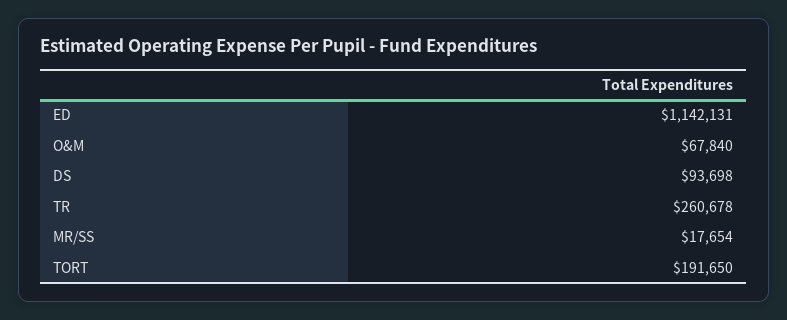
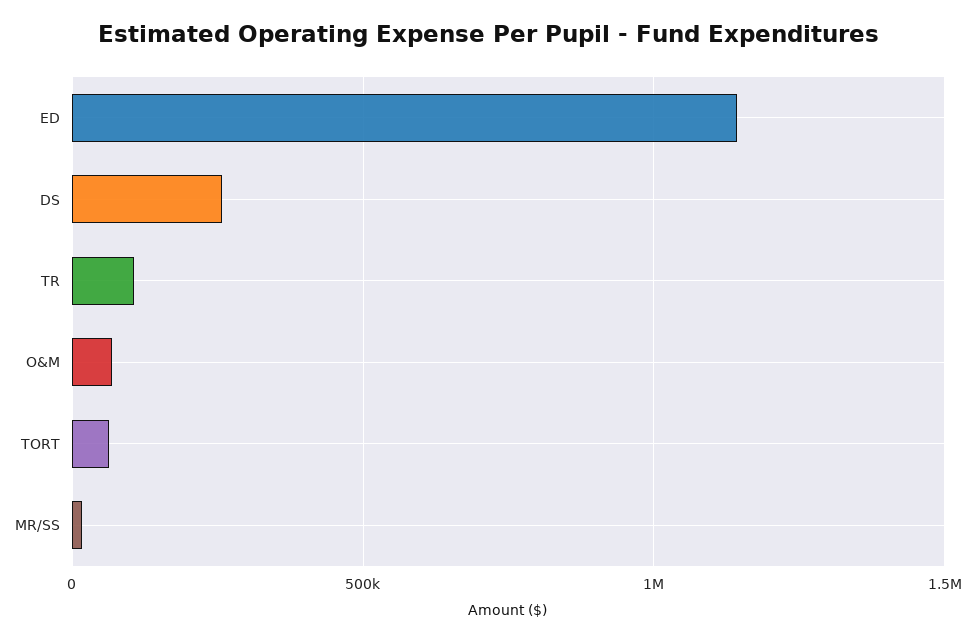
DS: 93698 -> 250000
TR: 260678 -> 100000
TORT: 191650 -> 50000

